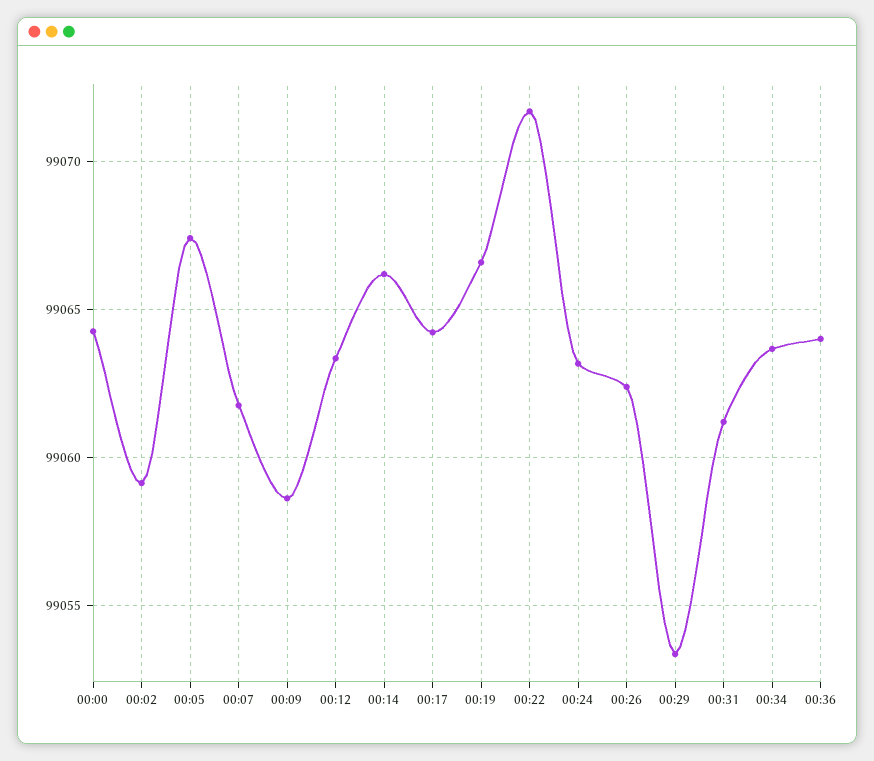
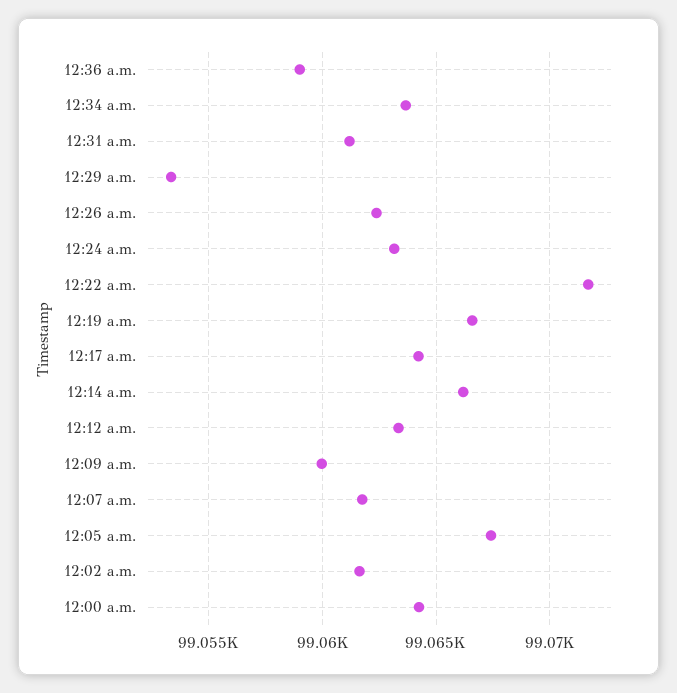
00:02: 99059 -> 99061.5
00:09: 99058.5 -> 99060
00:36: 99064 -> 99059

